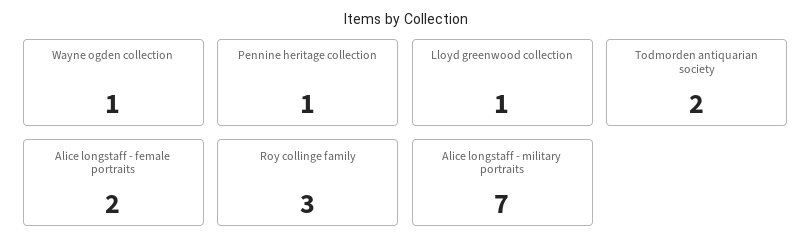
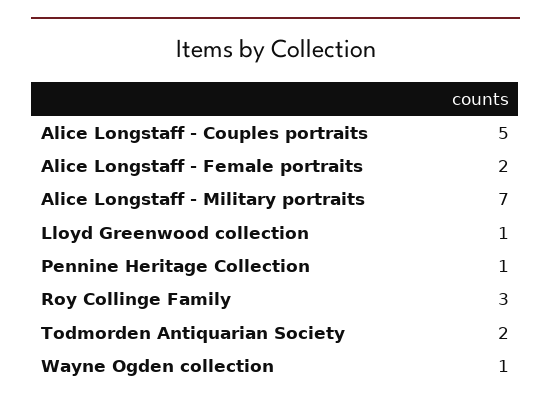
Alice Longstaff - Couples portraits: none -> 5

